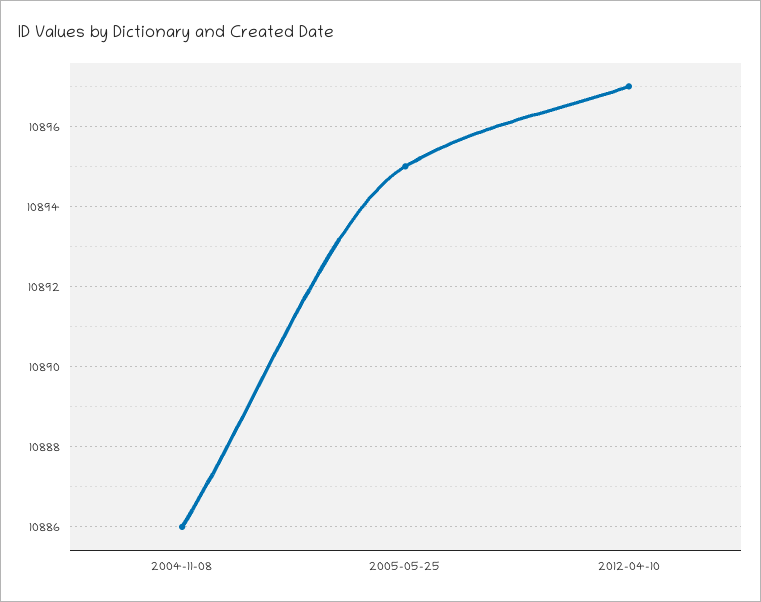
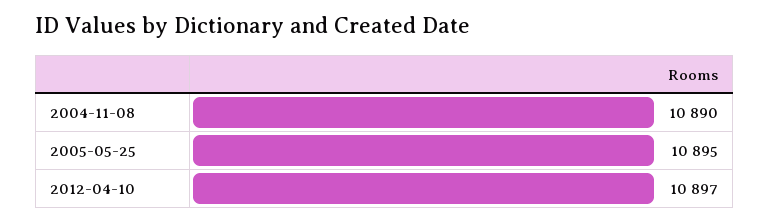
2004-11-08: 10886 -> 10890

